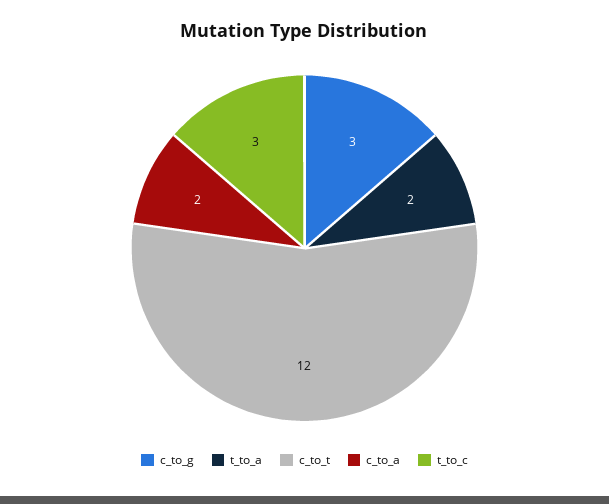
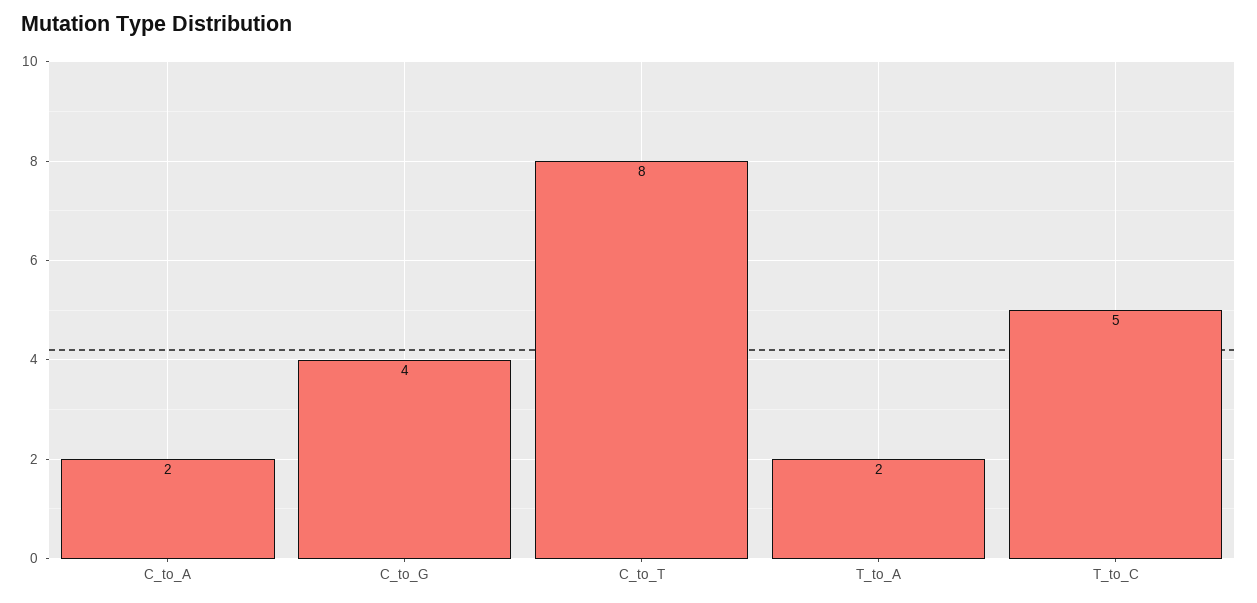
c_to_g: 3 -> 4
c_to_t: 12 -> 8
t_to_c: 3 -> 5

